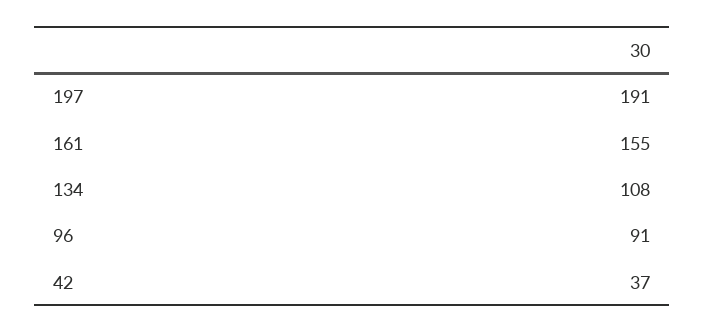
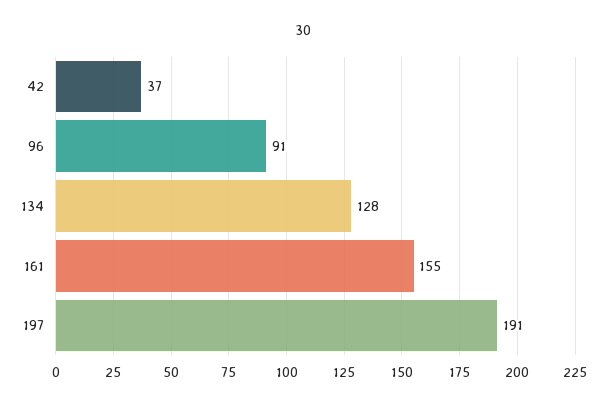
134: 108 -> 128

